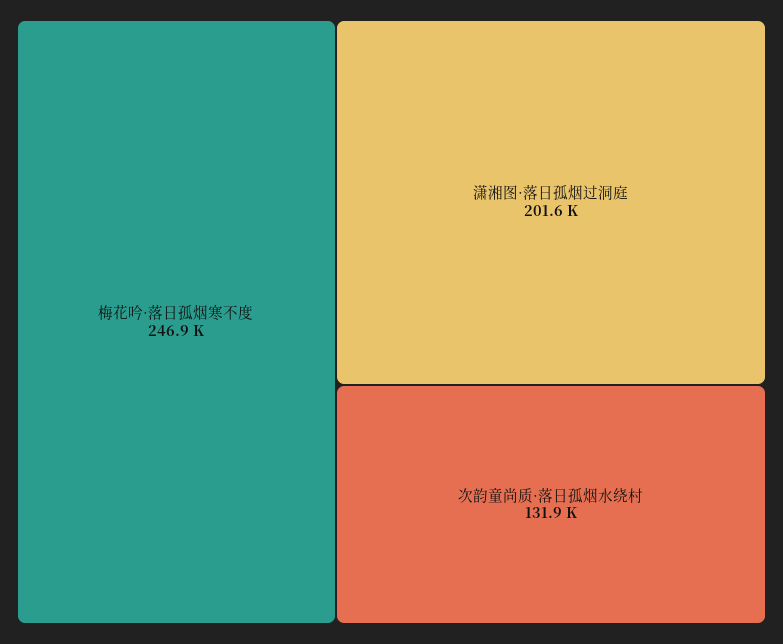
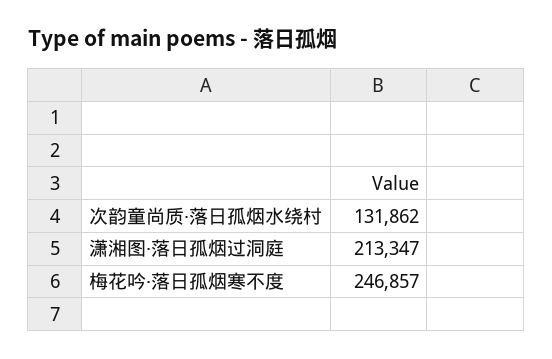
潇湘图·落日孤烟过洞庭: 201600 -> 213347

